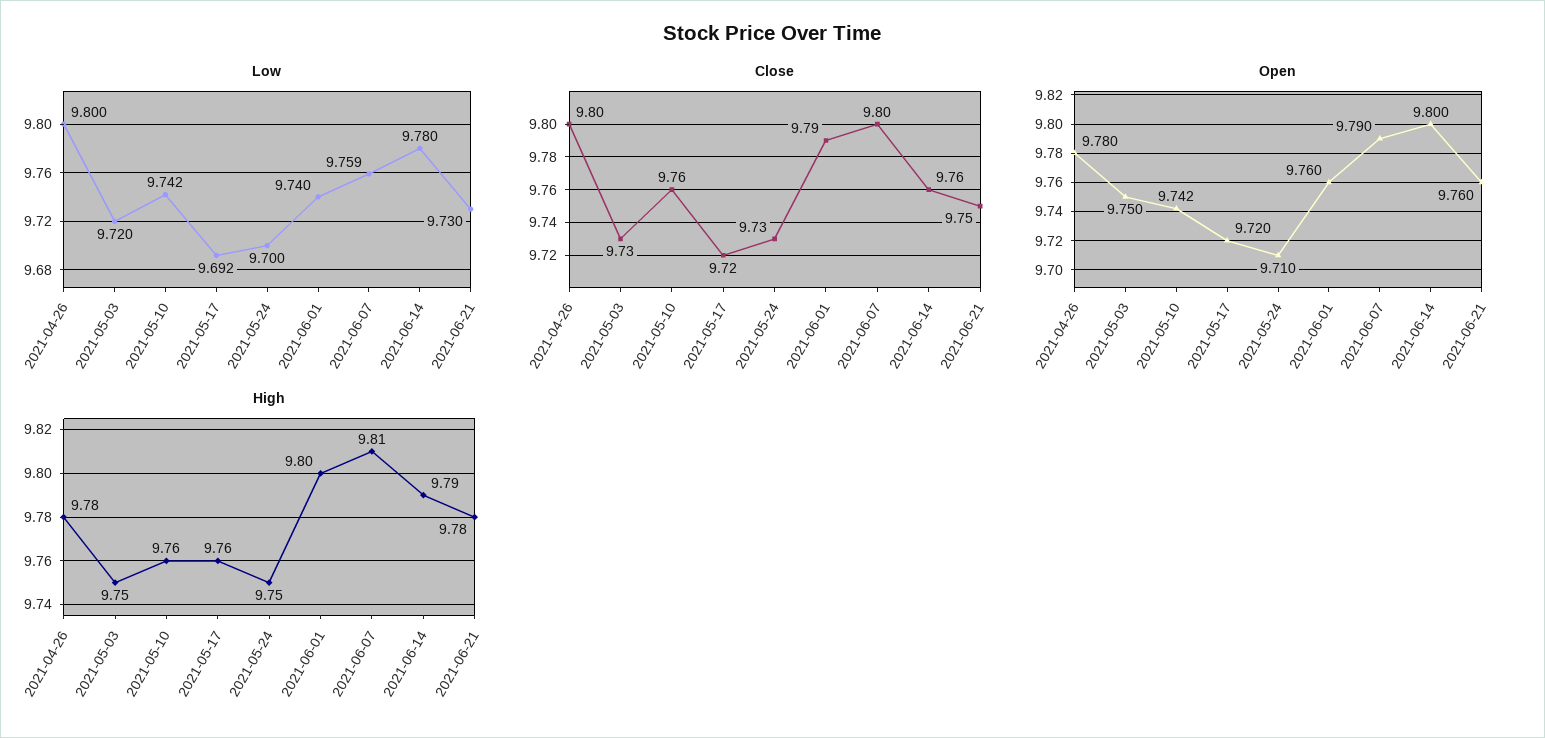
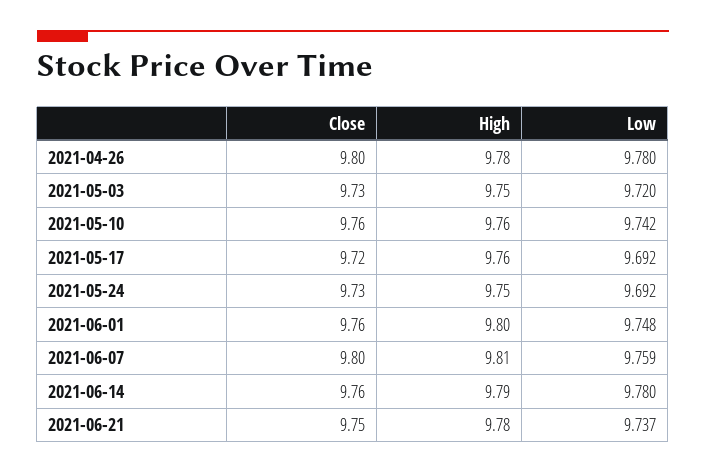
Low, 2021-04-26: 9.8 -> 9.78
Low, 2021-05-24: 9.7 -> 9.692
Low, 2021-06-01: 9.74 -> 9.748
Low, 2021-06-21: 9.73 -> 9.737
Close, 2021-06-01: 9.79 -> 9.76
Open, 2021-04-26: 9.78 -> none
Open, 2021-05-03: 9.75 -> none
Open, 2021-05-10: 9.742 -> none
Open, 2021-05-17: 9.72 -> none
Open, 2021-05-24: 9.71 -> none
Open, 2021-06-01: 9.76 -> none
Open, 2021-06-07: 9.79 -> none
Open, 2021-06-14: 9.8 -> none
Open, 2021-06-21: 9.76 -> none

